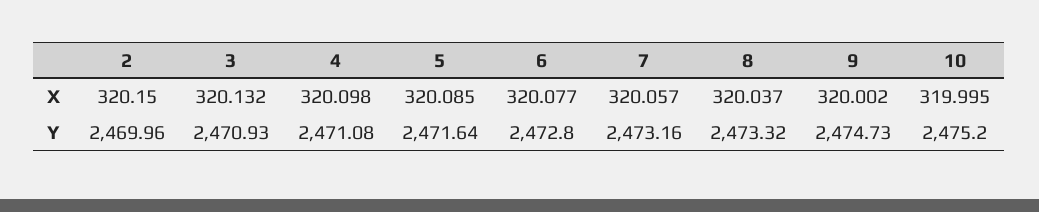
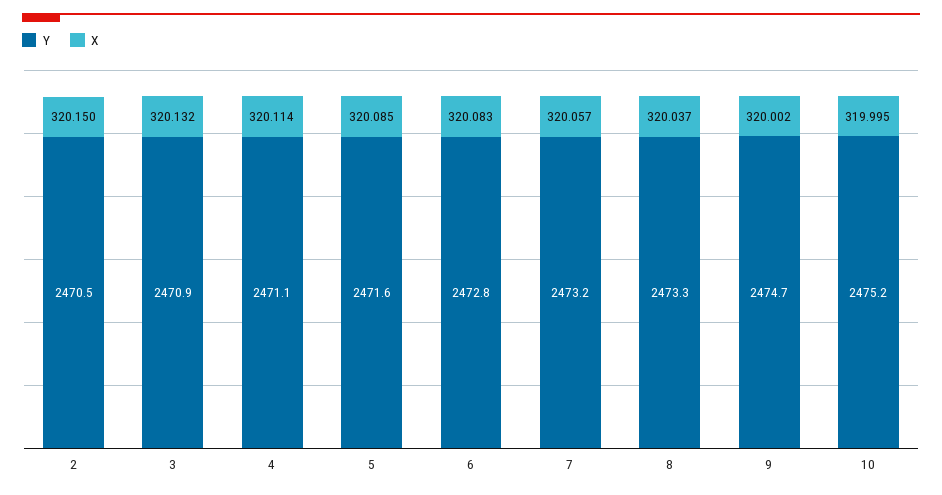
X, 4: 320.098 -> 320.114
X, 6: 320.077 -> 320.083
Y, 2: 2469.96 -> 2470.5

